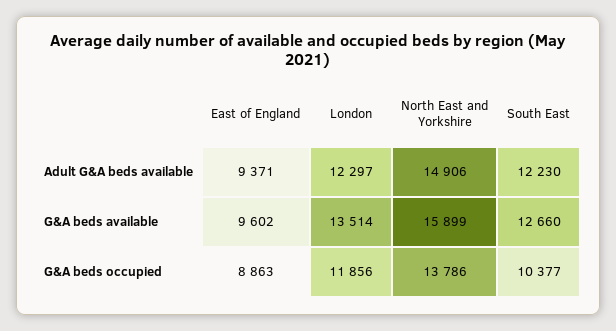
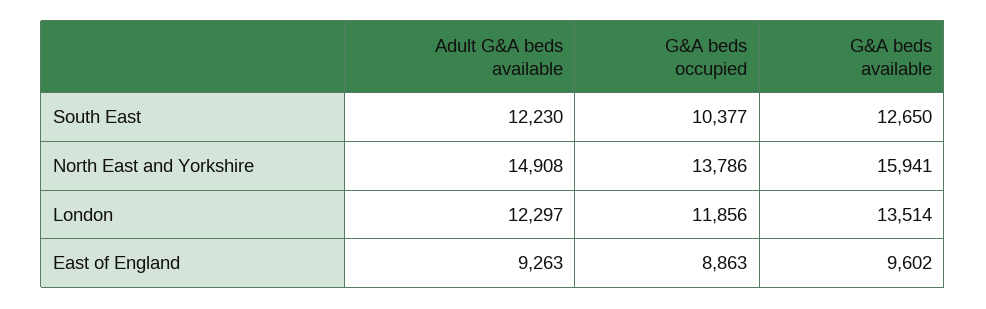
East of England, Adult G&A beds available: 9371 -> 9263
North East and Yorkshire, Adult G&A beds available: 14906 -> 14908
North East and Yorkshire, G&A beds available: 15899 -> 15941
South East, G&A beds available: 12660 -> 12650

